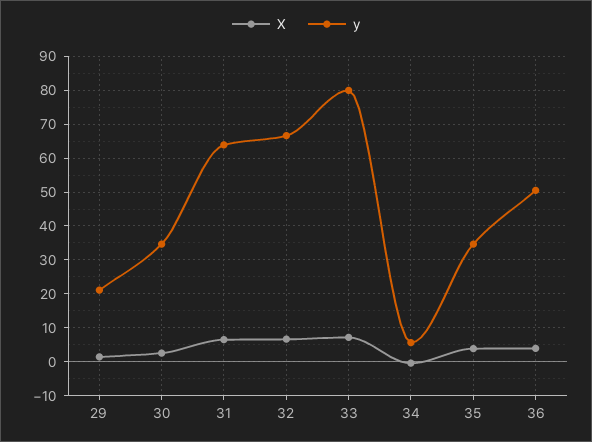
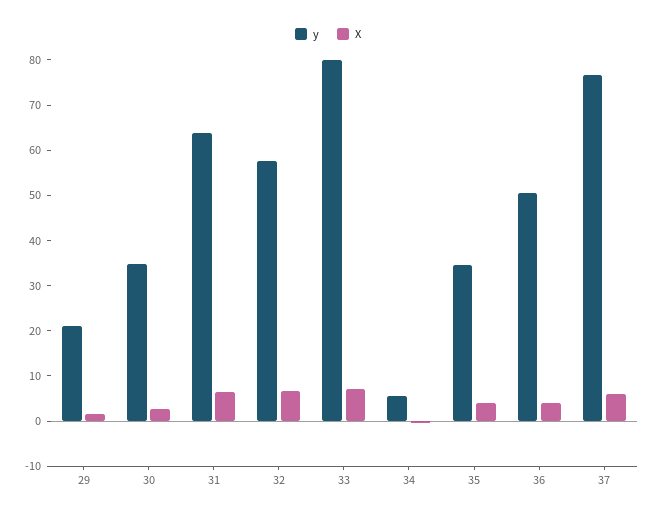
y, 32: 66 -> 58
y, 37: none -> 76
X, 37: none -> 6

